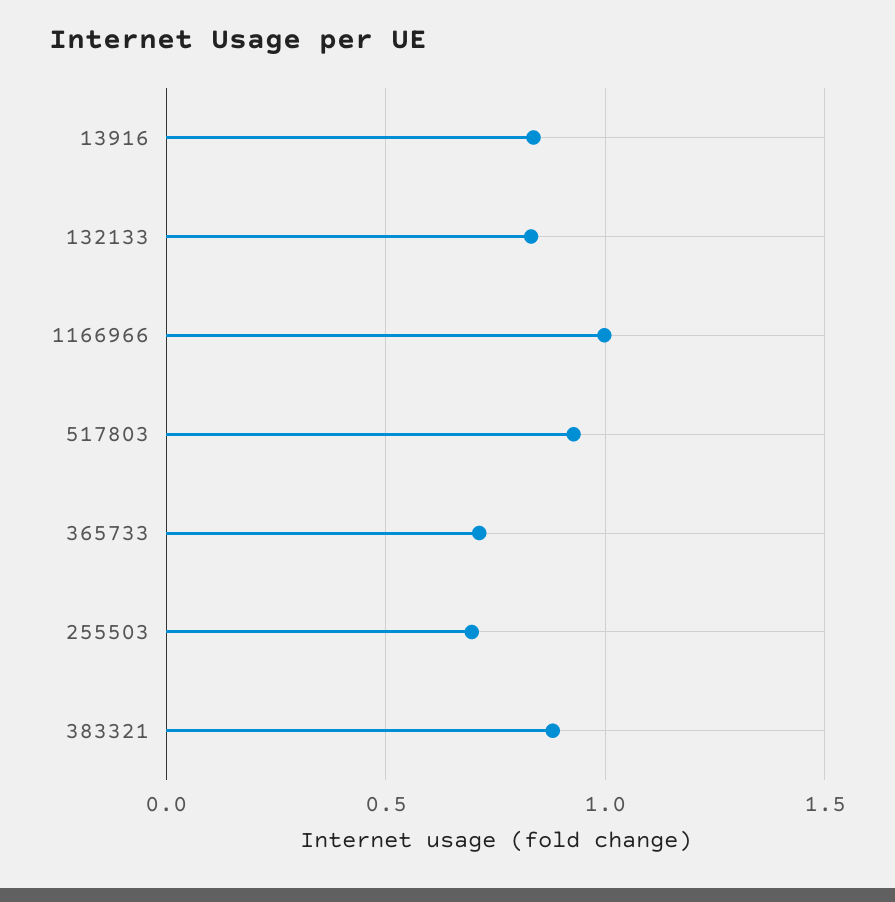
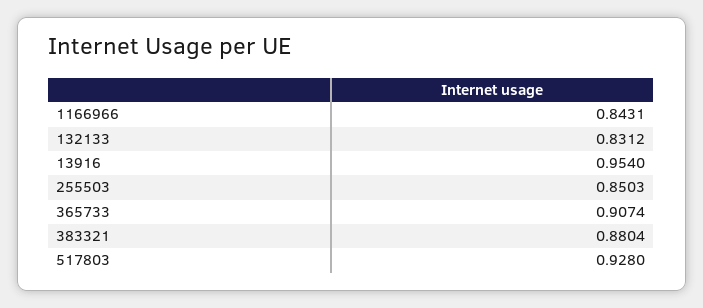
13916: 0.85 -> 0.954
1166966: 1 -> 0.8431
365733: 0.7 -> 0.9074
255503: 0.7 -> 0.8503

